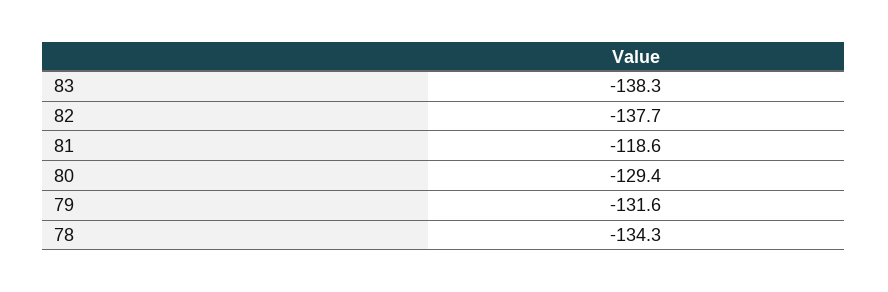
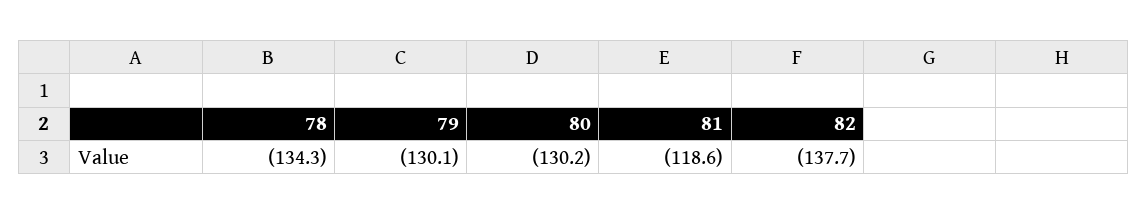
83: -138.3 -> none
80: -129.4 -> -130.2
79: -131.6 -> -130.1

